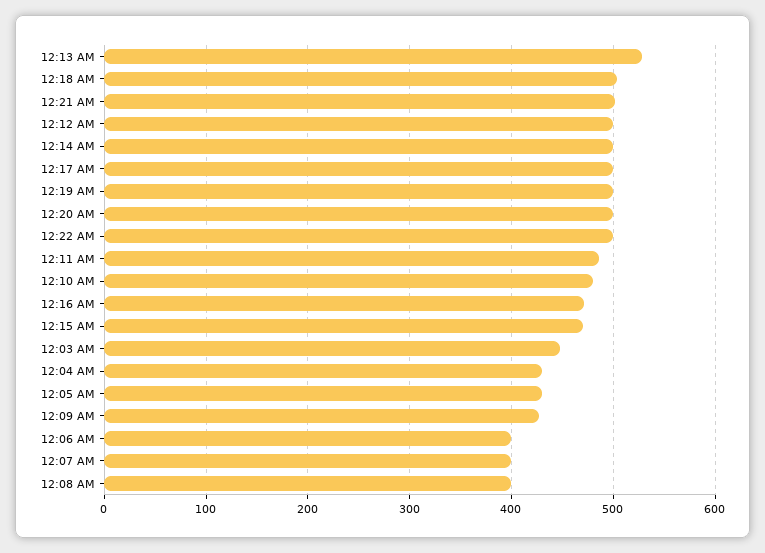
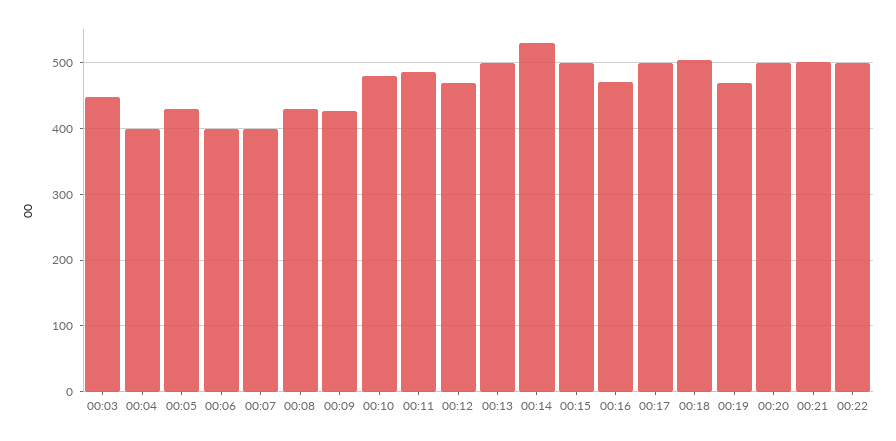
12:13 AM: 530 -> 500
12:12 AM: 500 -> 470
12:14 AM: 500 -> 530
12:19 AM: 500 -> 470
12:15 AM: 470 -> 500
12:04 AM: 430 -> 400
12:08 AM: 400 -> 430

